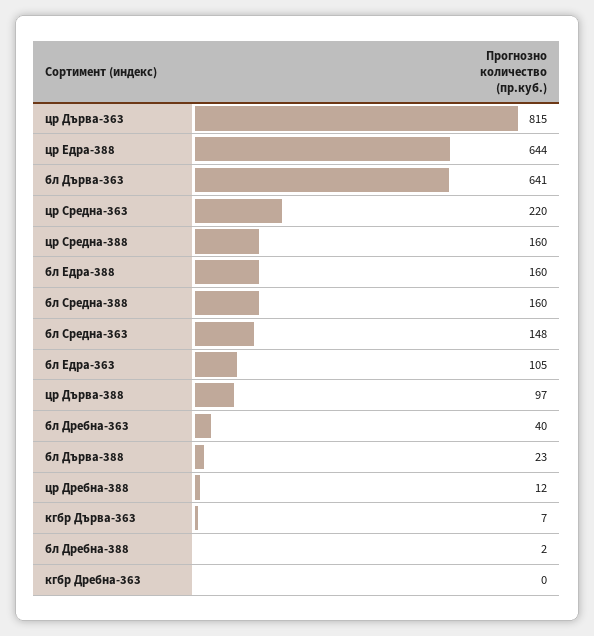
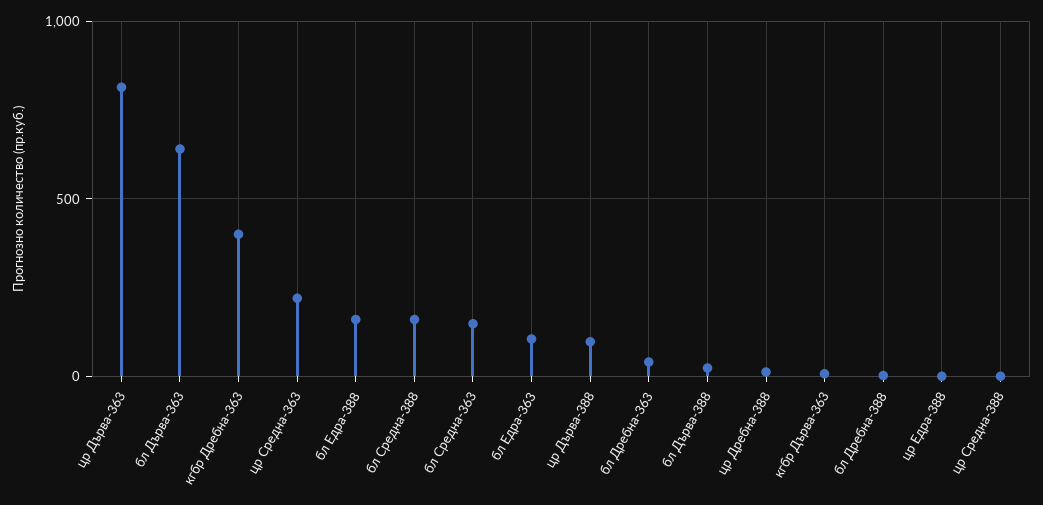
цр Едра-388: 644 -> 0
цр Средна-388: 160 -> 0
кгбр Дребна-363: 0 -> 400

